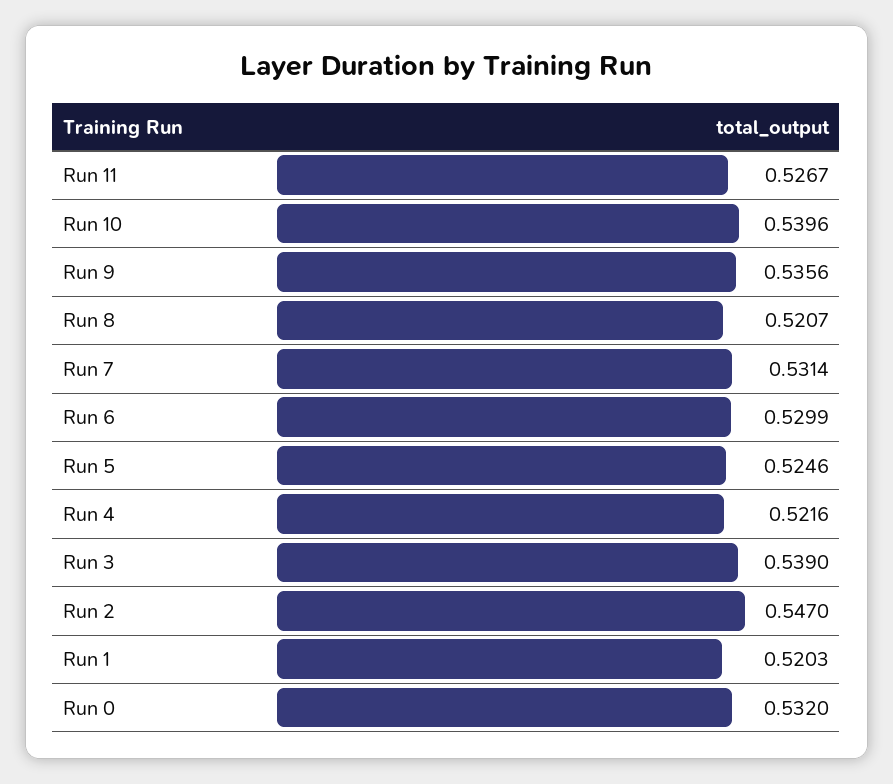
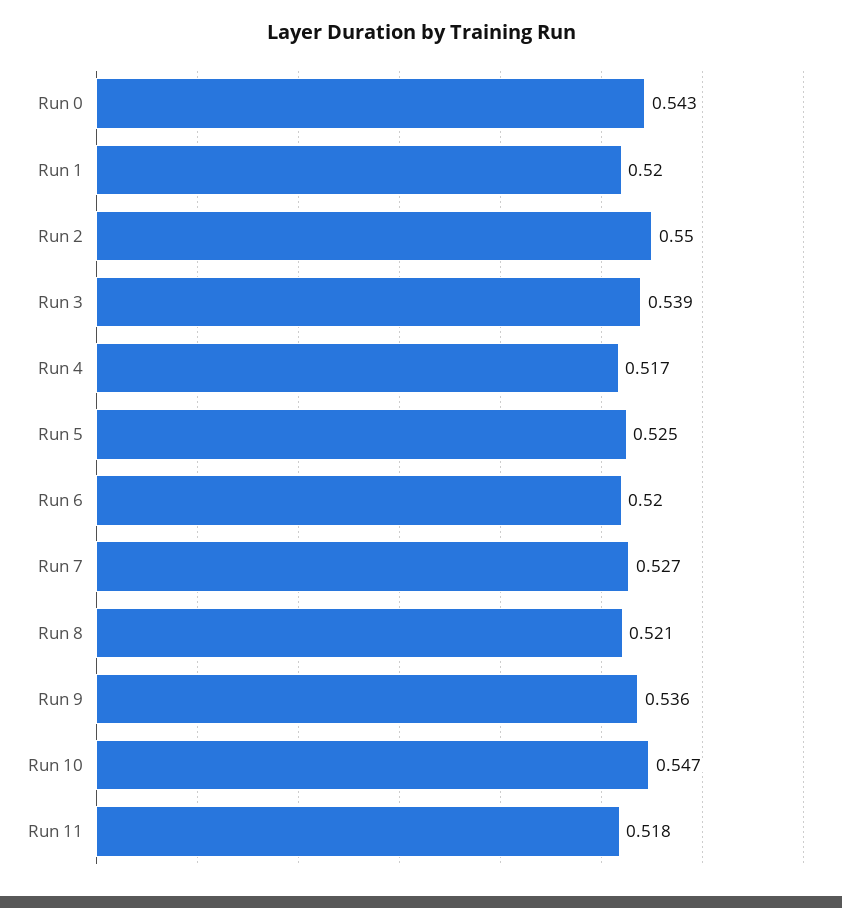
Run 11: 0.5267 -> 0.518
Run 10: 0.5396 -> 0.547
Run 7: 0.5314 -> 0.527
Run 6: 0.5299 -> 0.52
Run 4: 0.5216 -> 0.517
Run 2: 0.547 -> 0.55
Run 0: 0.532 -> 0.543

